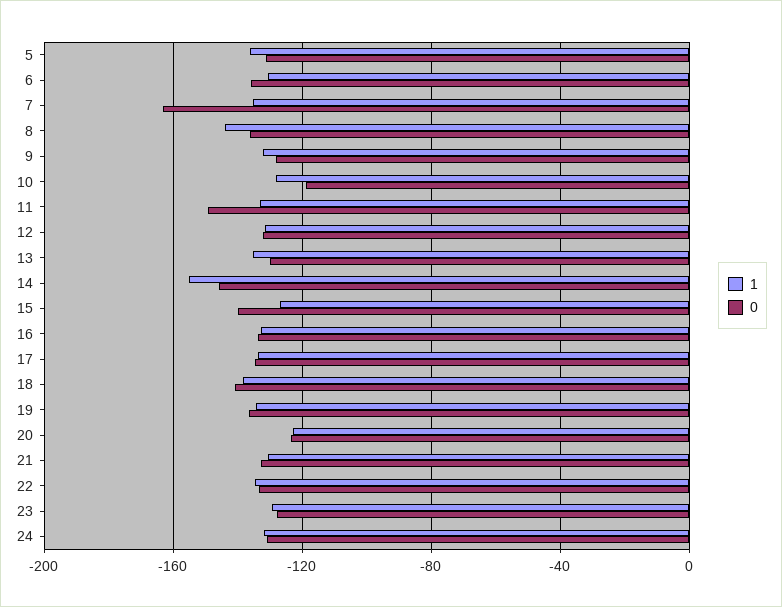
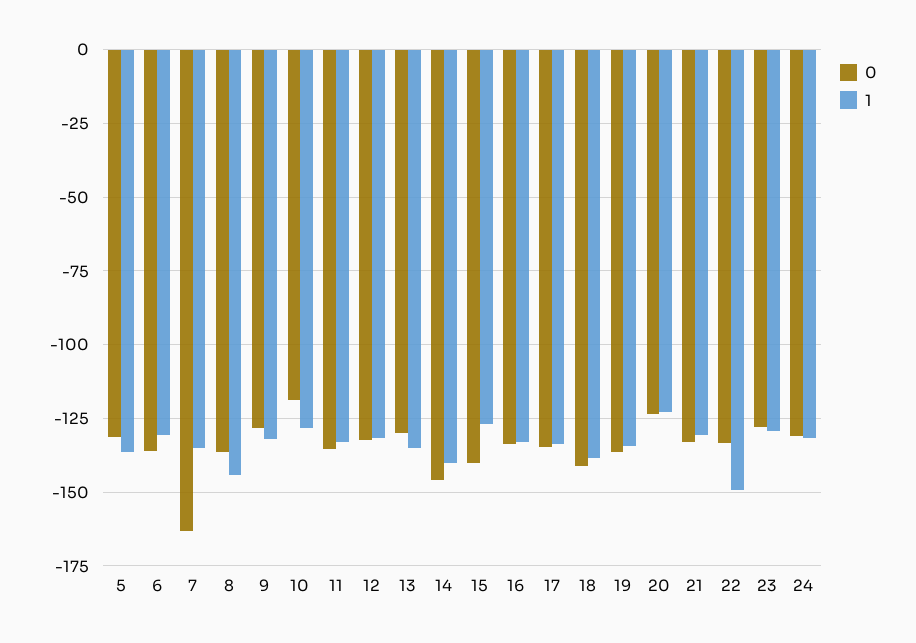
0, 11: -150 -> -135
1, 14: -155 -> -140
1, 22: -135 -> -150

